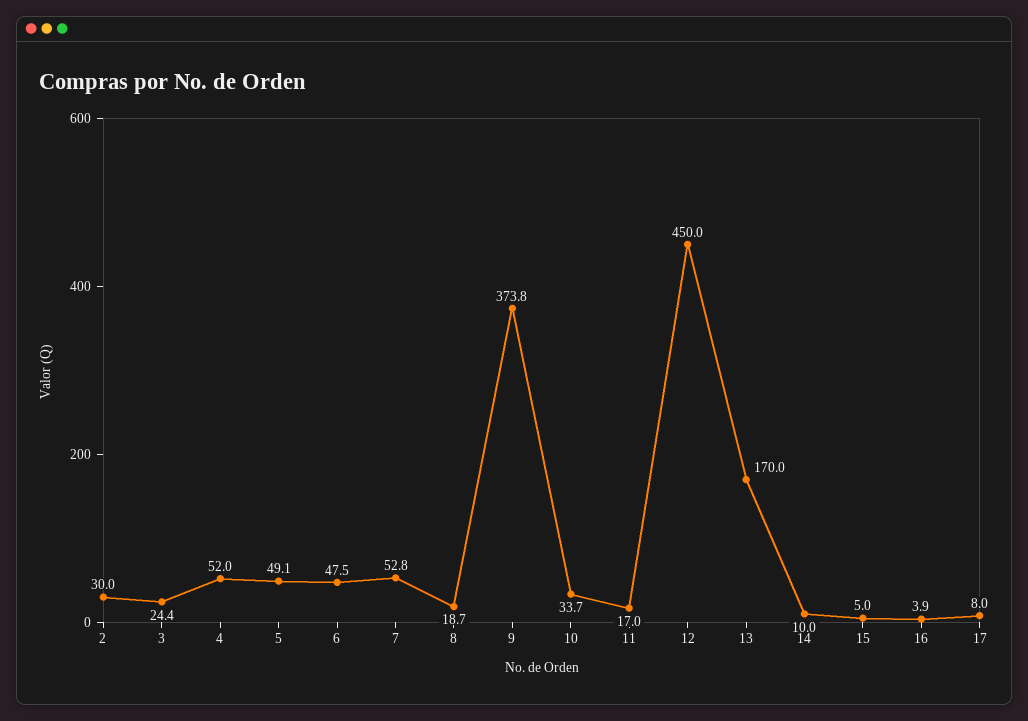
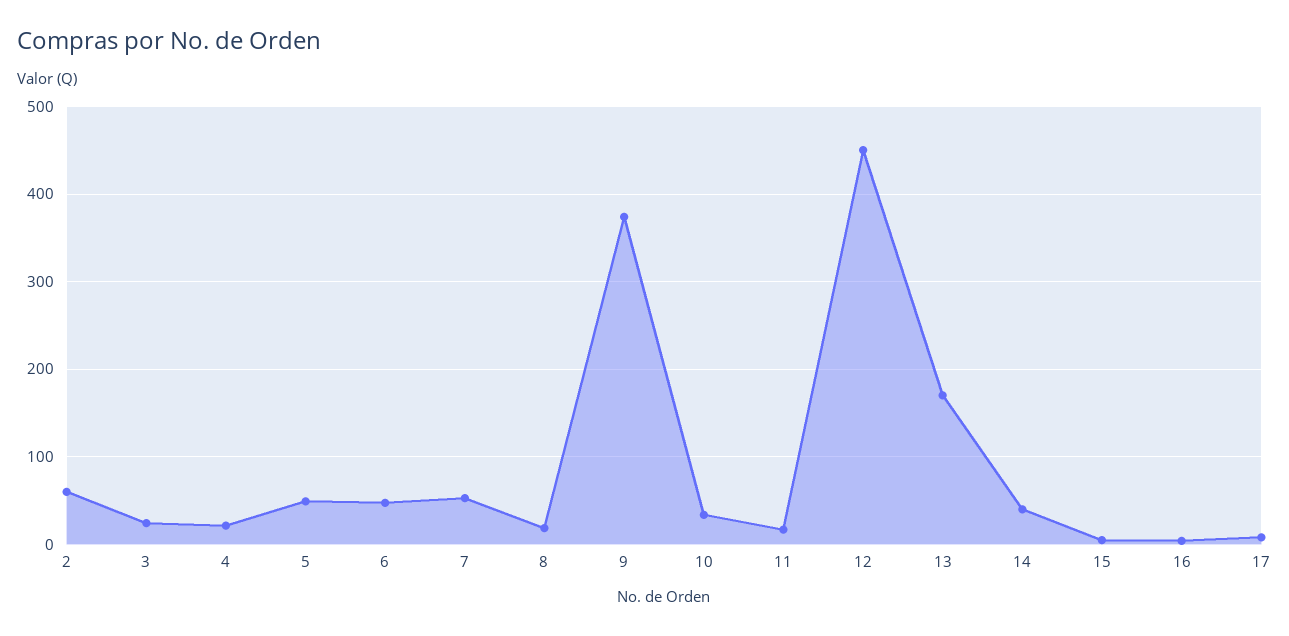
2: 30 -> 60
4: 52 -> 20
14: 10 -> 40

